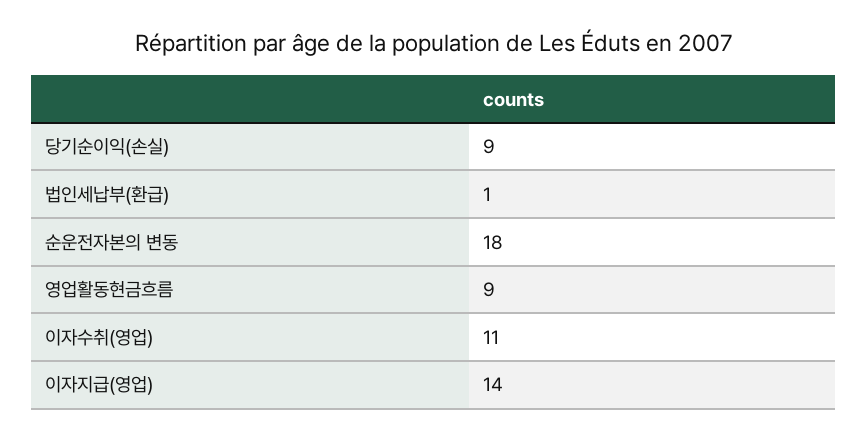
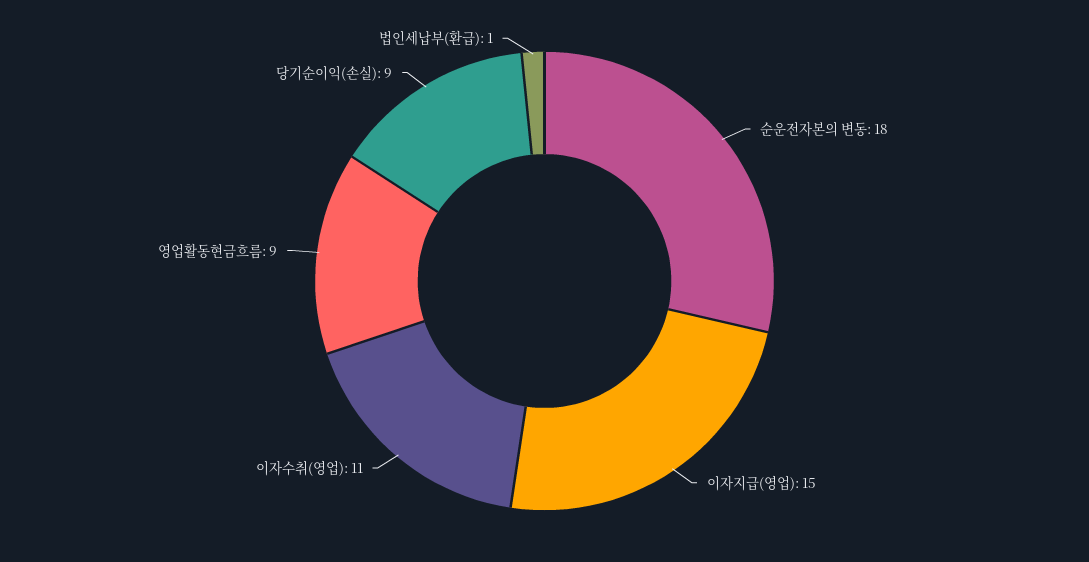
이자지급(영업): 14 -> 15

